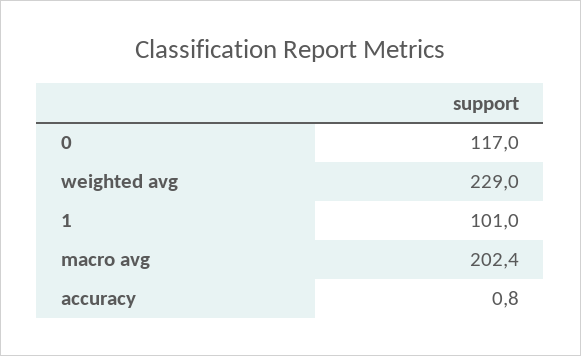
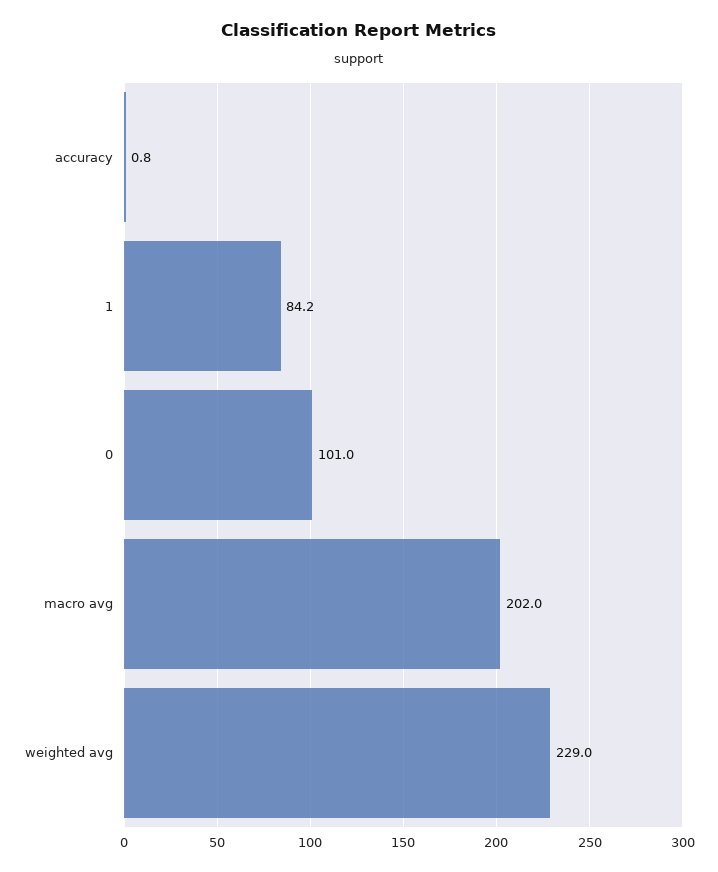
0: 117 -> 101
1: 101 -> 84.2
macro avg: 202.4 -> 202

